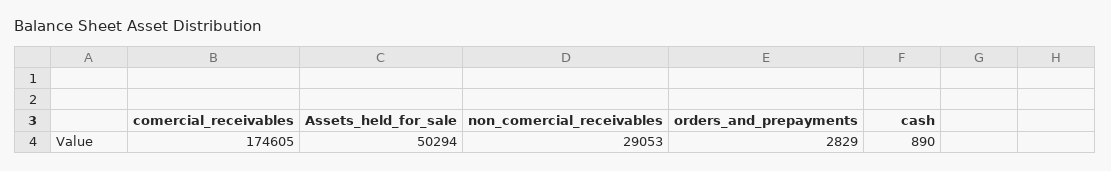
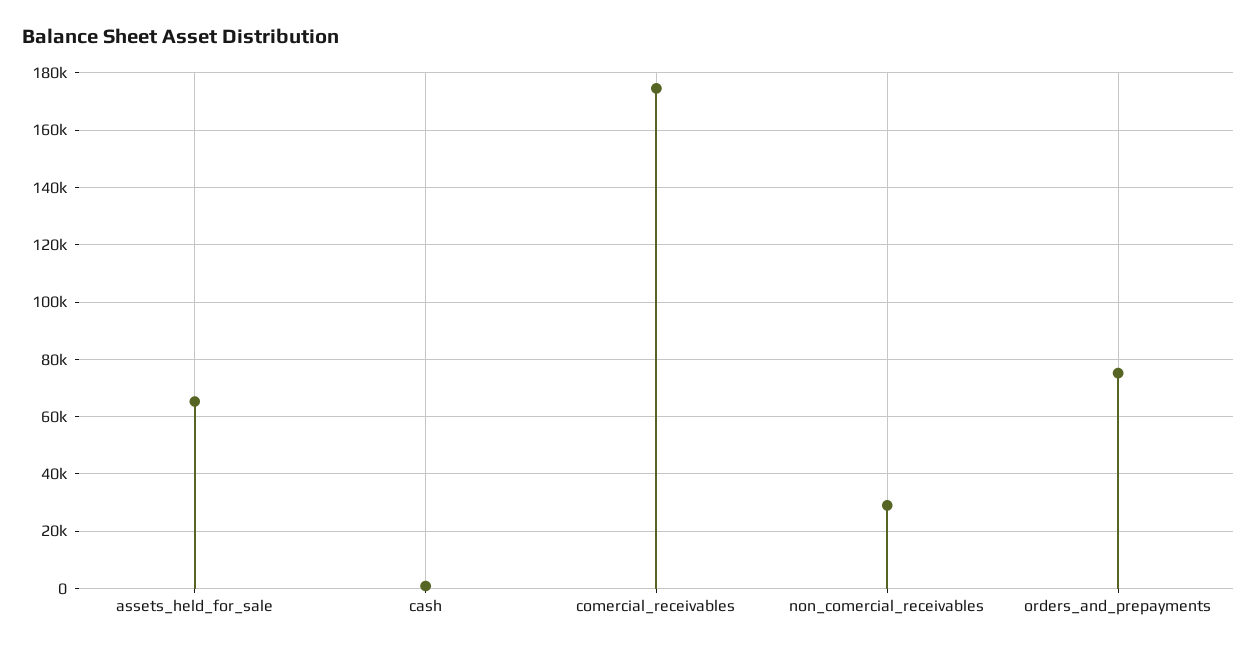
Assets_held_for_sale: 50294 -> 65000
orders_and_prepayments: 2829 -> 75000

